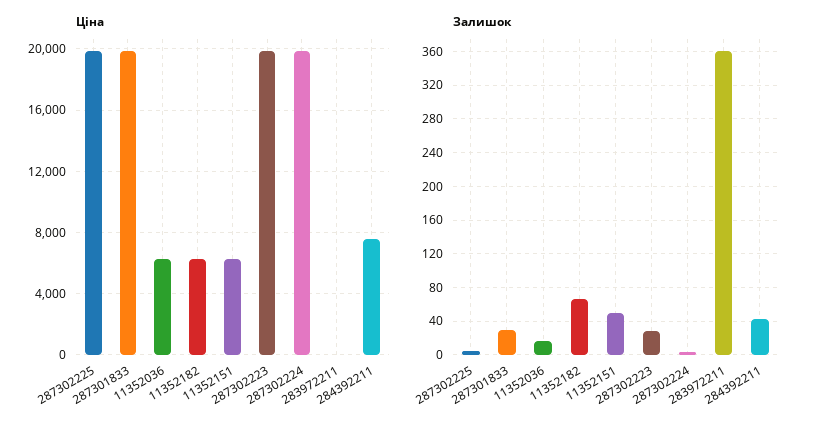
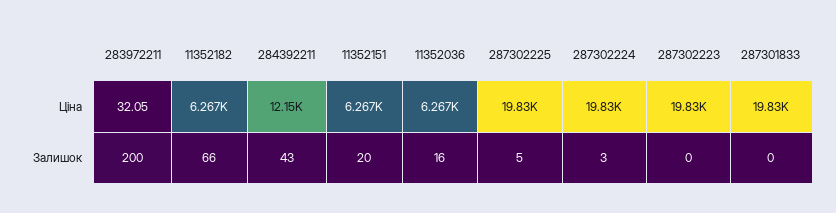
Ціна, 284392211: 7500 -> 12150
Залишок, 287301833: 30 -> 0
Залишок, 11352151: 50 -> 20
Залишок, 287302223: 30 -> 0
Залишок, 283972211: 360 -> 200

